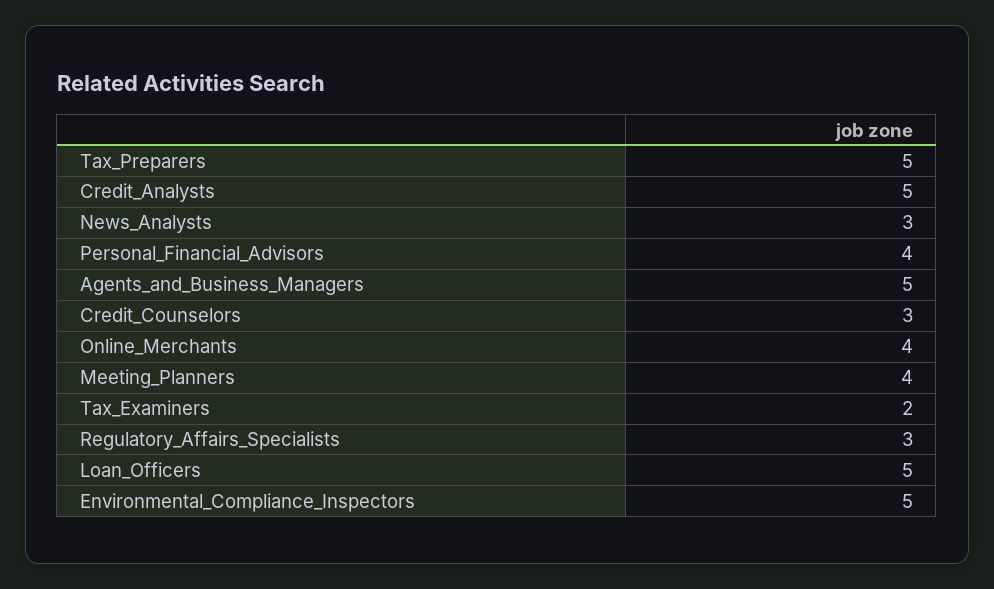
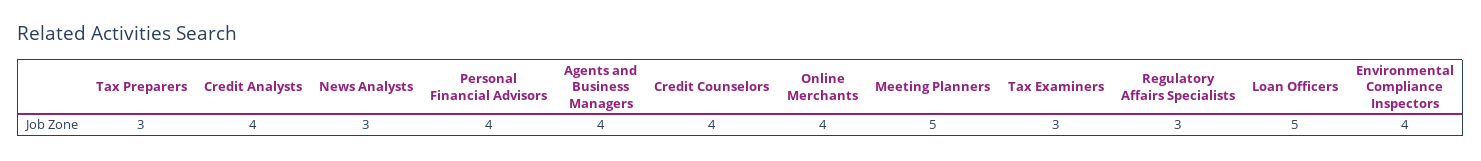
Tax_Preparers: 5 -> 3
Credit_Analysts: 5 -> 4
Agents_and_Business_Managers: 5 -> 4
Credit_Counselors: 3 -> 4
Meeting_Planners: 4 -> 5
Tax_Examiners: 2 -> 3
Environmental_Compliance_Inspectors: 5 -> 4

